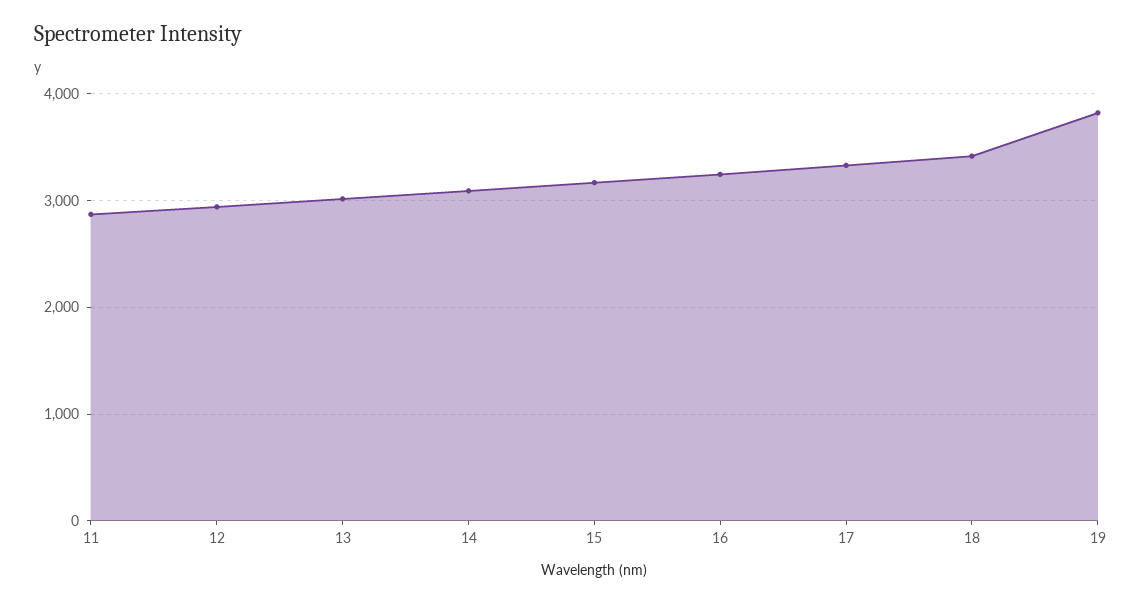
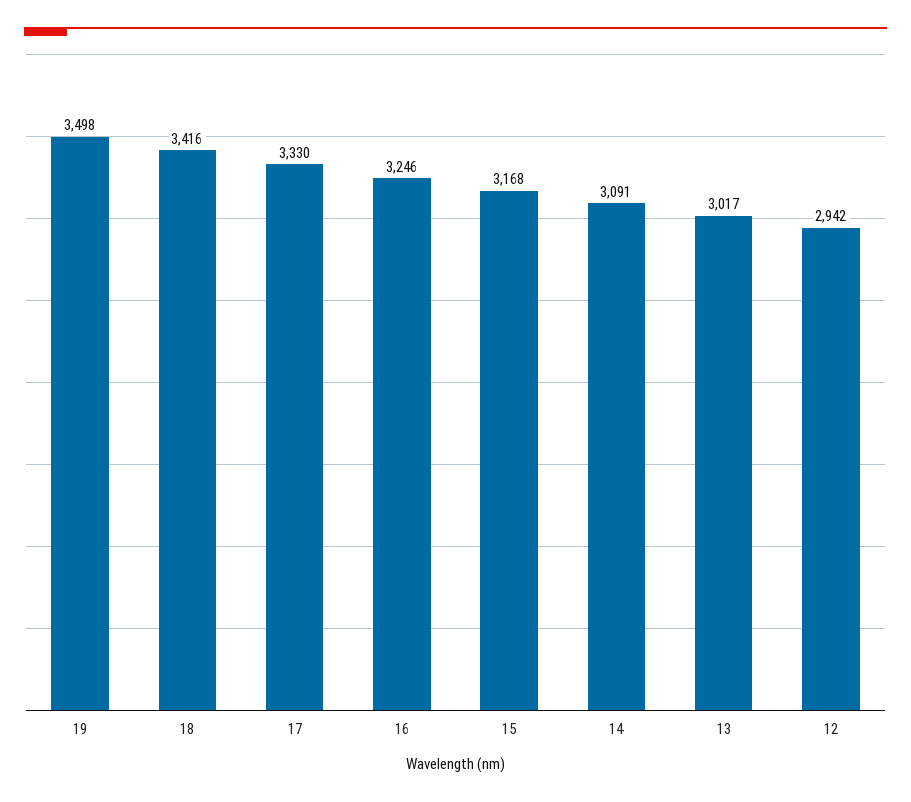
11: 2900 -> none
19: 3800 -> 3498

